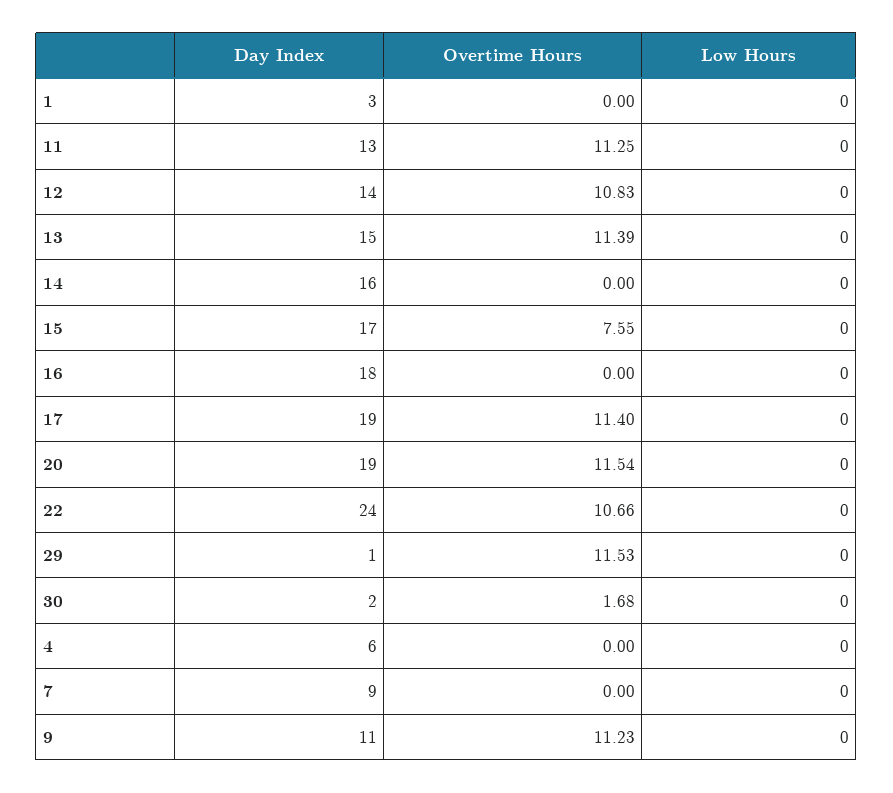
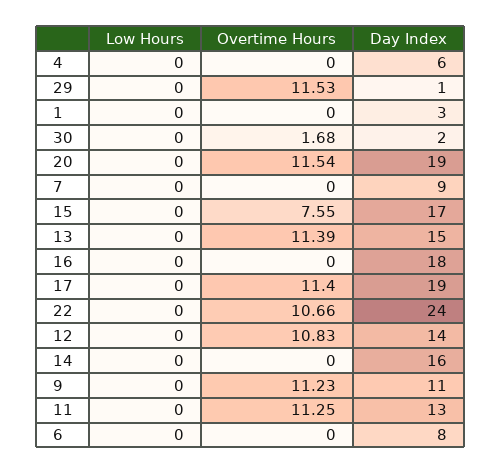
Low Hours, 6: none -> 0
Overtime Hours, 6: none -> 0
Day Index, 6: none -> 8

